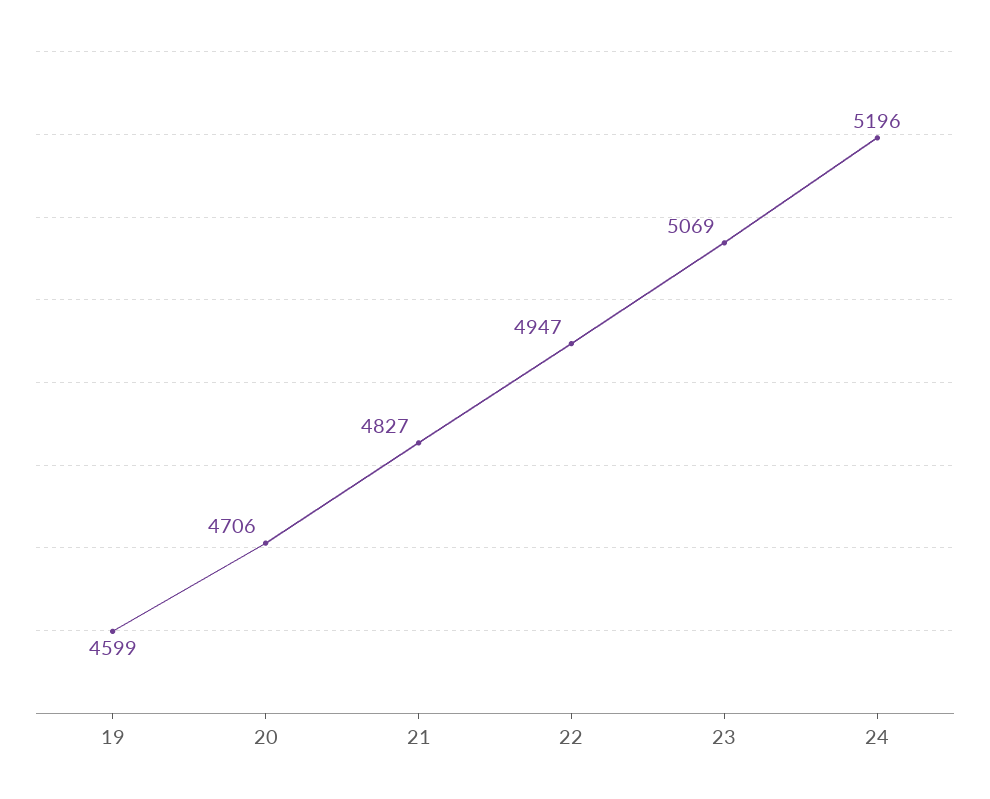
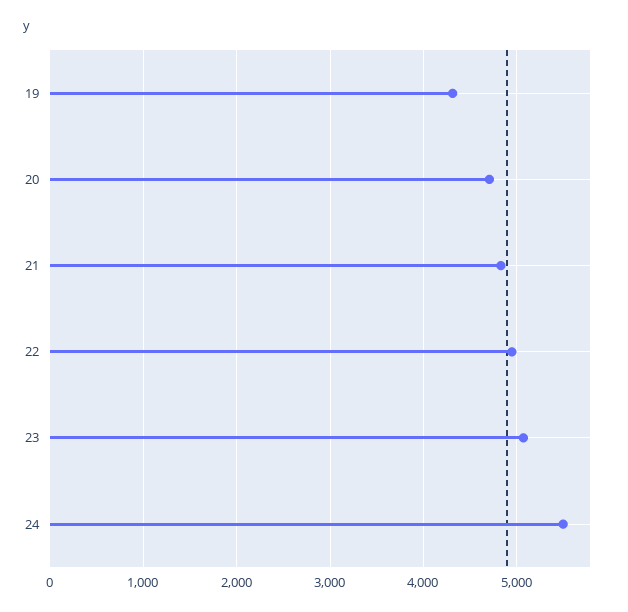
19: 4599 -> 4300
24: 5196 -> 5500

